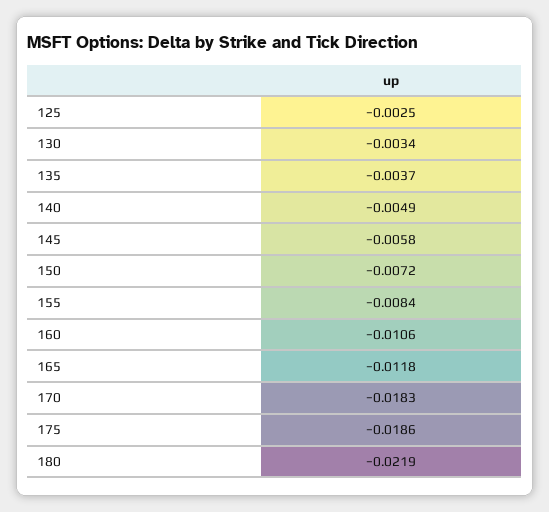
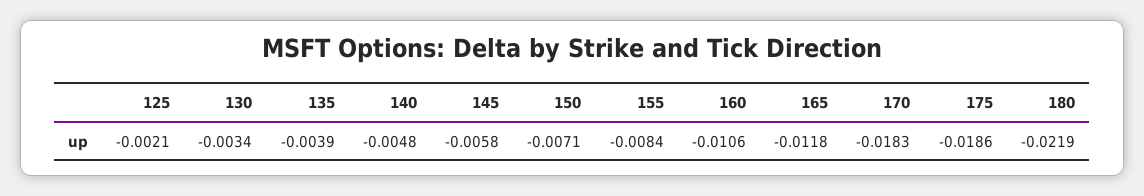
125: -0.0025 -> -0.0021
135: -0.0037 -> -0.0039
140: -0.0049 -> -0.0048
150: -0.0072 -> -0.0071

